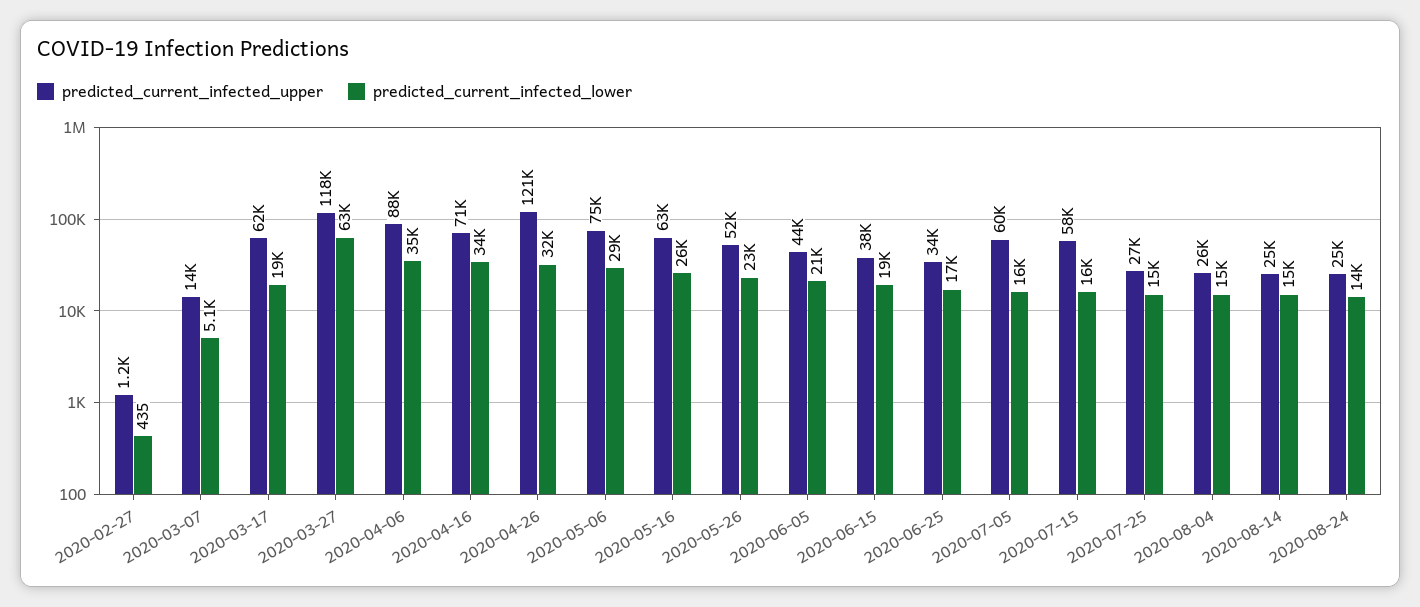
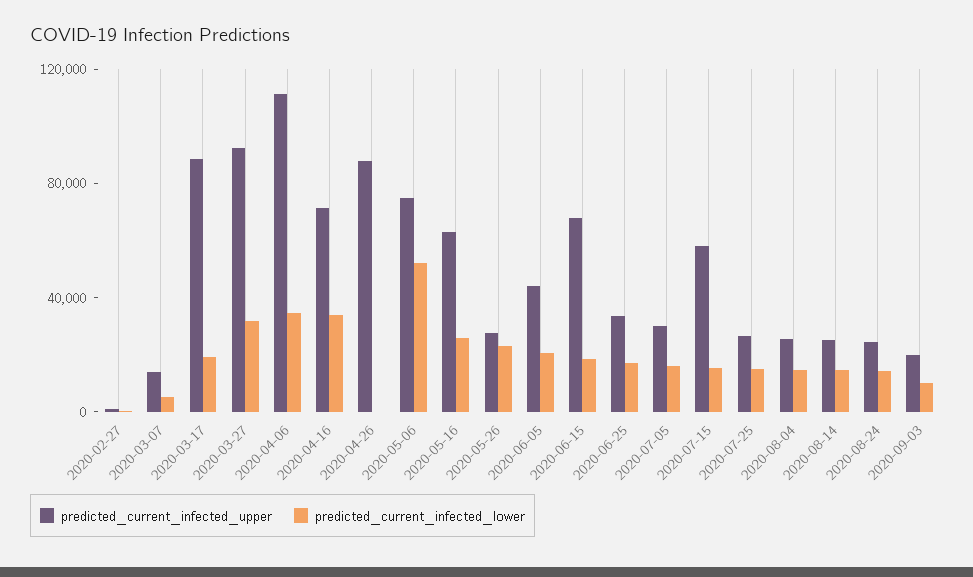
predicted_current_infected_upper, 2020-03-17: 62000 -> 90000
predicted_current_infected_upper, 2020-03-27: 118000 -> 90000
predicted_current_infected_lower, 2020-03-27: 63000 -> 30000
predicted_current_infected_upper, 2020-04-06: 88000 -> 110000
predicted_current_infected_upper, 2020-04-26: 121000 -> 90000
predicted_current_infected_lower, 2020-04-26: 32000 -> 0
predicted_current_infected_lower, 2020-05-06: 29000 -> 50000
predicted_current_infected_upper, 2020-05-26: 52000 -> 30000
predicted_current_infected_upper, 2020-06-15: 38000 -> 70000
predicted_current_infected_upper, 2020-07-05: 60000 -> 30000
predicted_current_infected_upper, 2020-09-03: none -> 20000
predicted_current_infected_lower, 2020-09-03: none -> 10000

